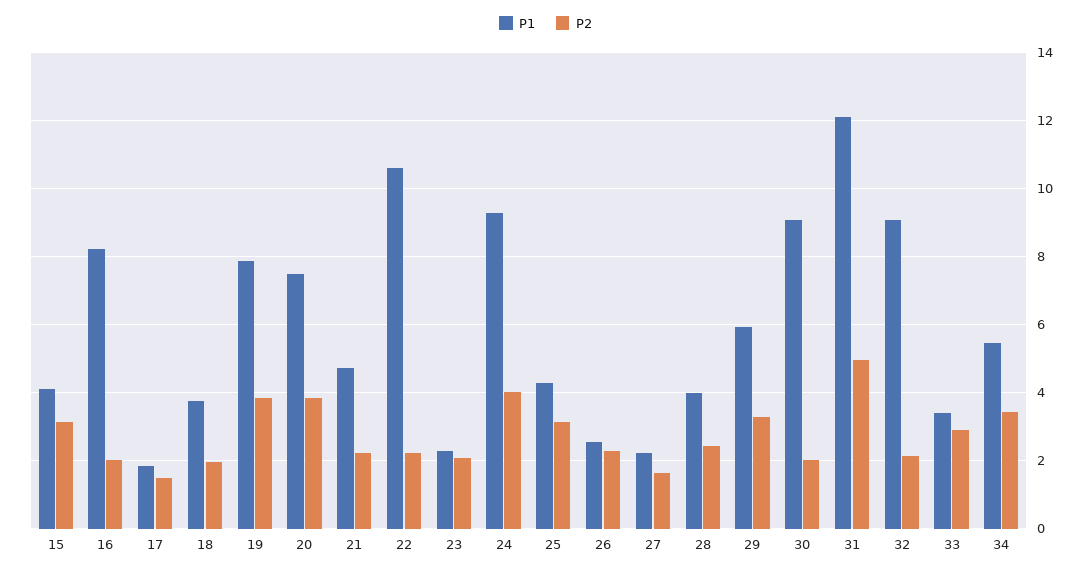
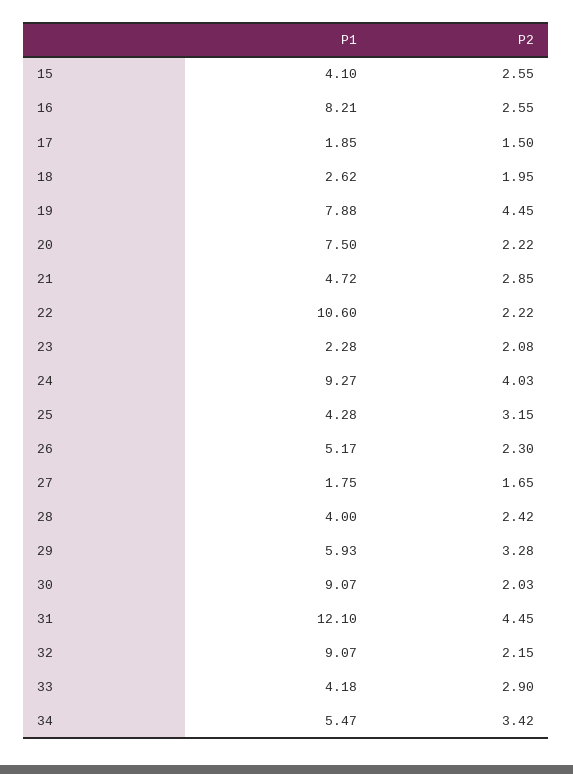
P2, 15: 3.2 -> 2.55
P2, 16: 2 -> 2.55
P1, 18: 3.8 -> 2.62
P2, 19: 3.8 -> 4.45
P2, 20: 3.8 -> 2.22
P2, 21: 2.2 -> 2.85
P1, 26: 2.6 -> 5.17
P1, 27: 2.2 -> 1.75
P2, 31: 5 -> 4.45
P1, 33: 3.4 -> 4.18

